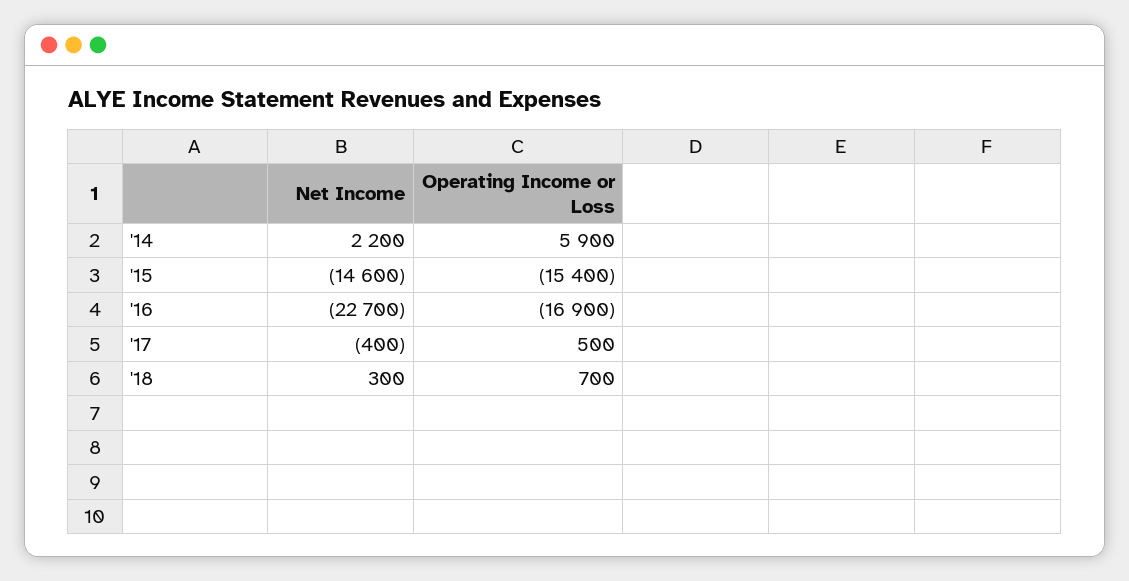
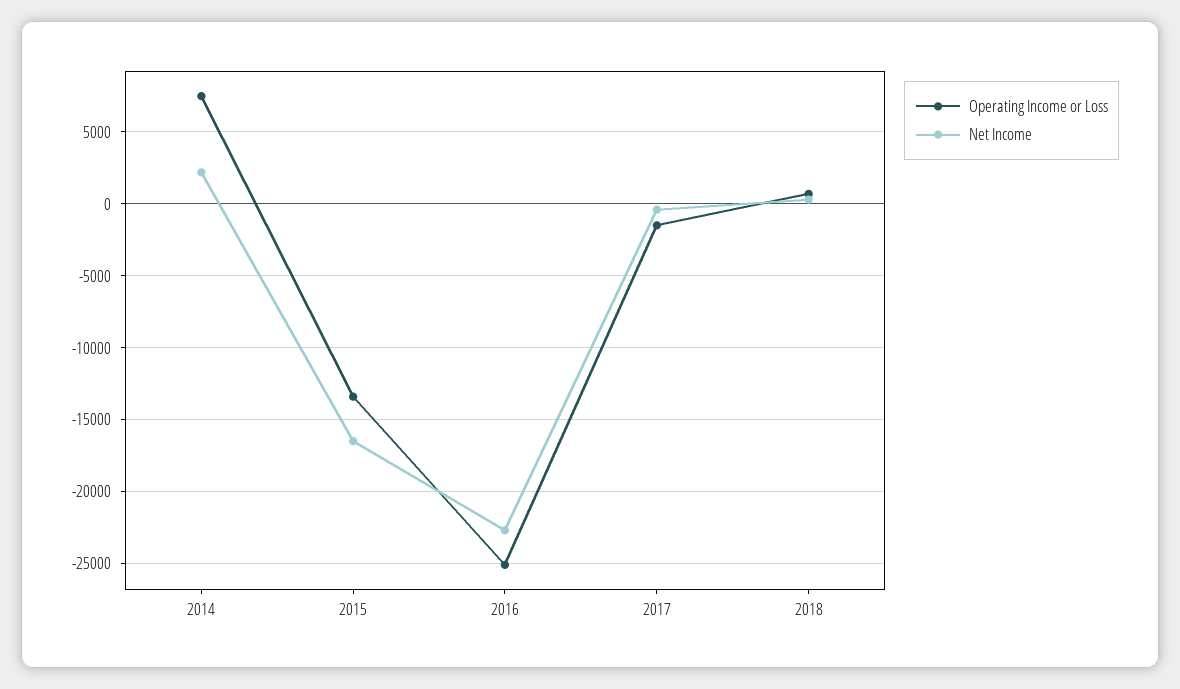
Operating Income or Loss, '14: 5900 -> 7500
Net Income, '15: -14600 -> -16500
Operating Income or Loss, '15: -15400 -> -13500
Operating Income or Loss, '16: -16900 -> -25000
Operating Income or Loss, '17: 500 -> -1500

